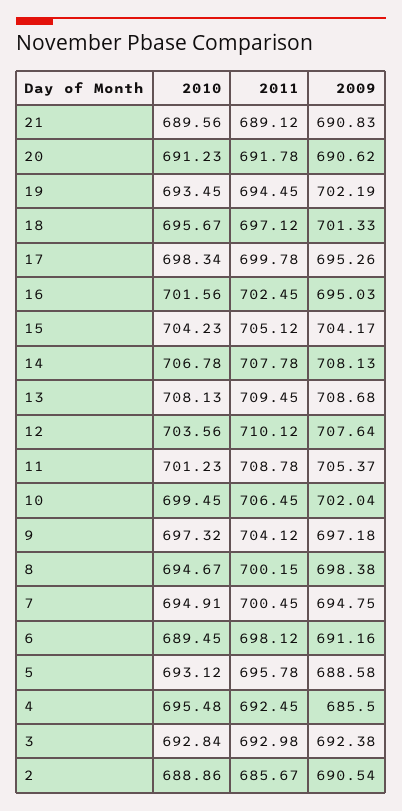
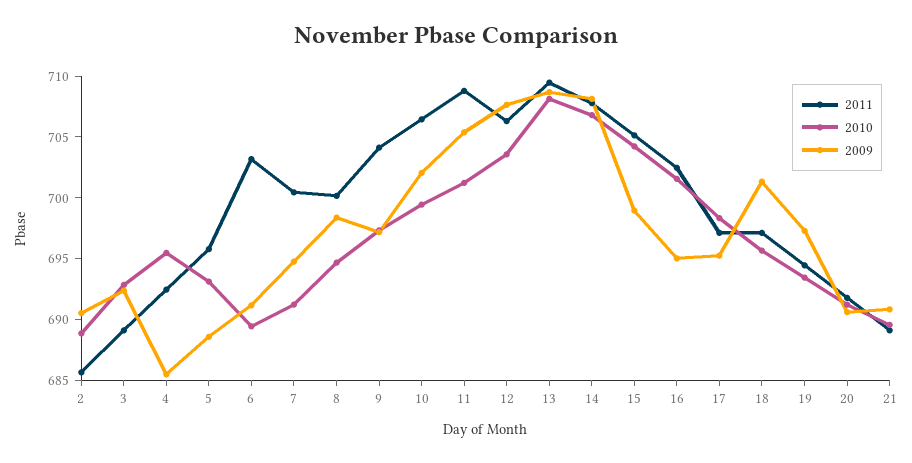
2009, 19: 702.19 -> 697
2011, 17: 699.78 -> 697
2009, 15: 704.17 -> 699
2011, 12: 710.12 -> 706
2010, 7: 694.91 -> 691
2011, 6: 698.12 -> 703
2011, 3: 692.98 -> 689

